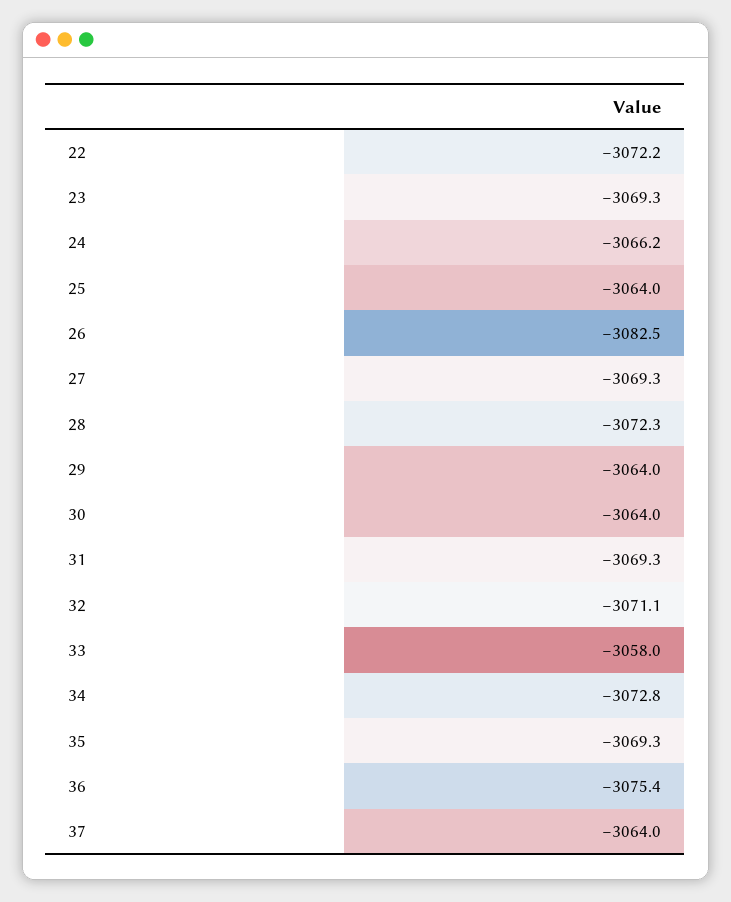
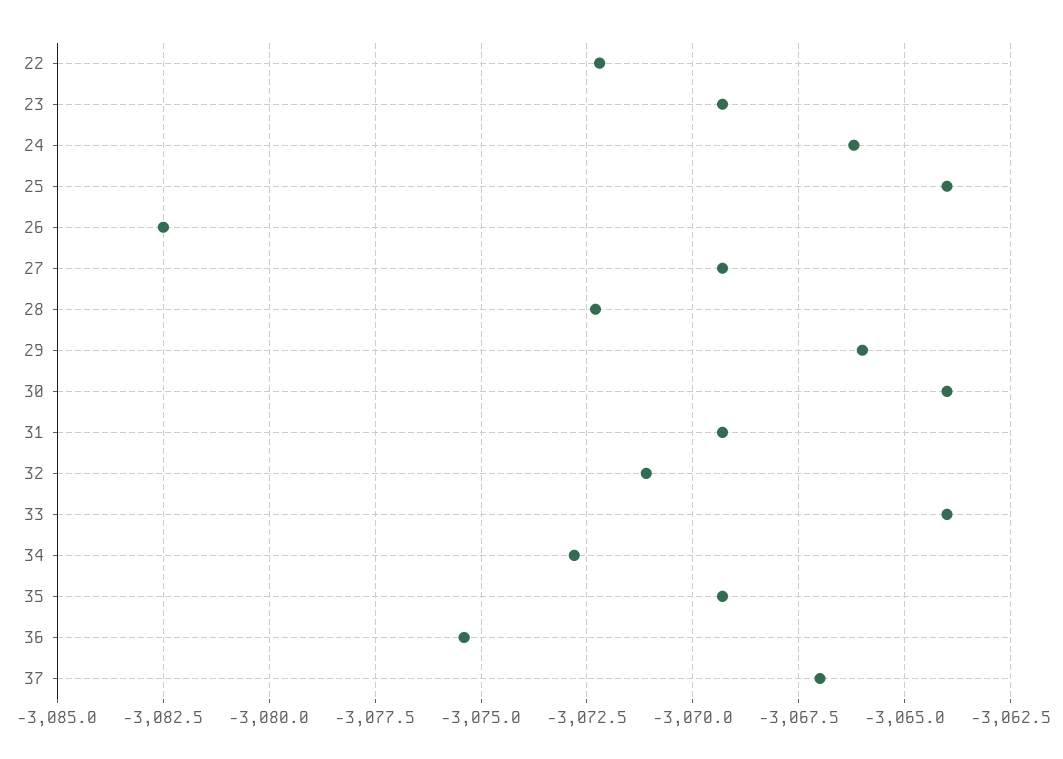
29: -3064 -> -3066
33: -3058 -> -3064
37: -3064 -> -3067

